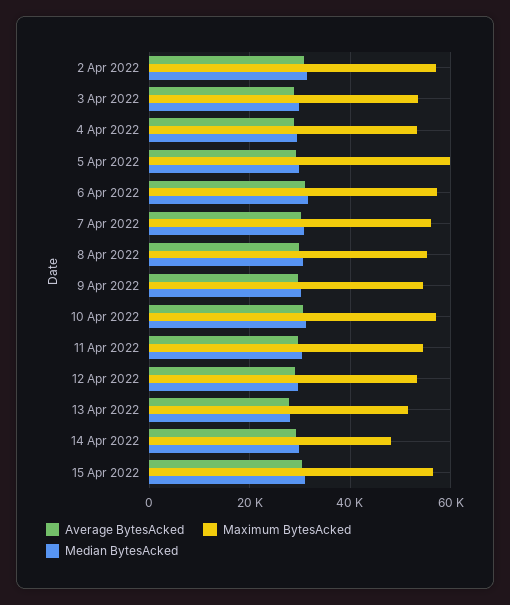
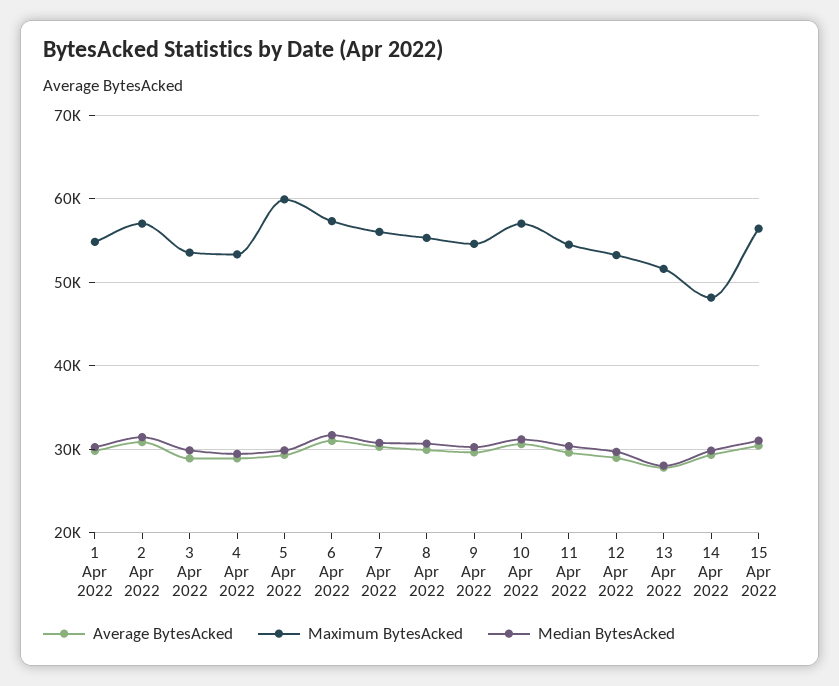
Average BytesAcked, 1 Apr 2022: none -> 30000
Maximum BytesAcked, 1 Apr 2022: none -> 55000
Median BytesAcked, 1 Apr 2022: none -> 30000

